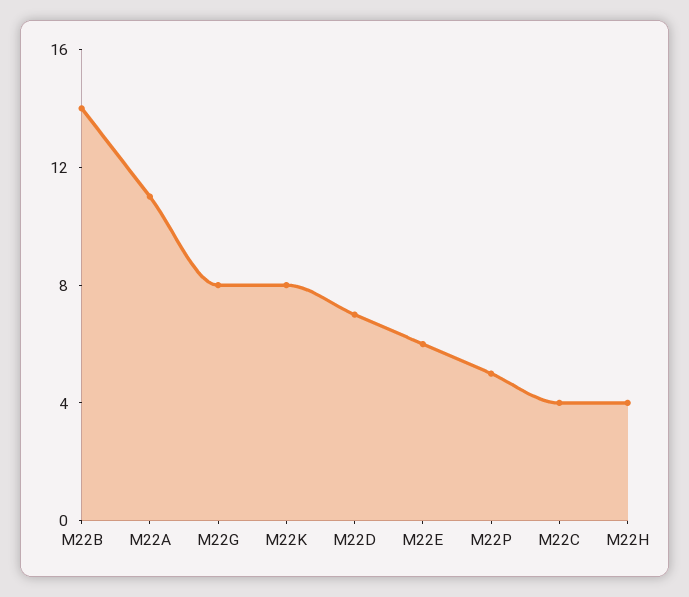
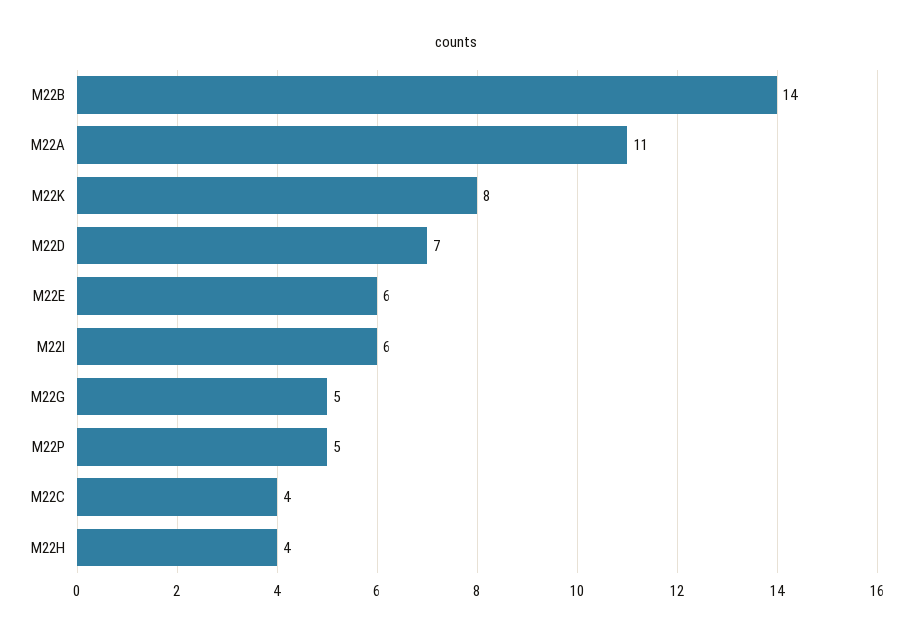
M22G: 8 -> 5
M22I: none -> 6

